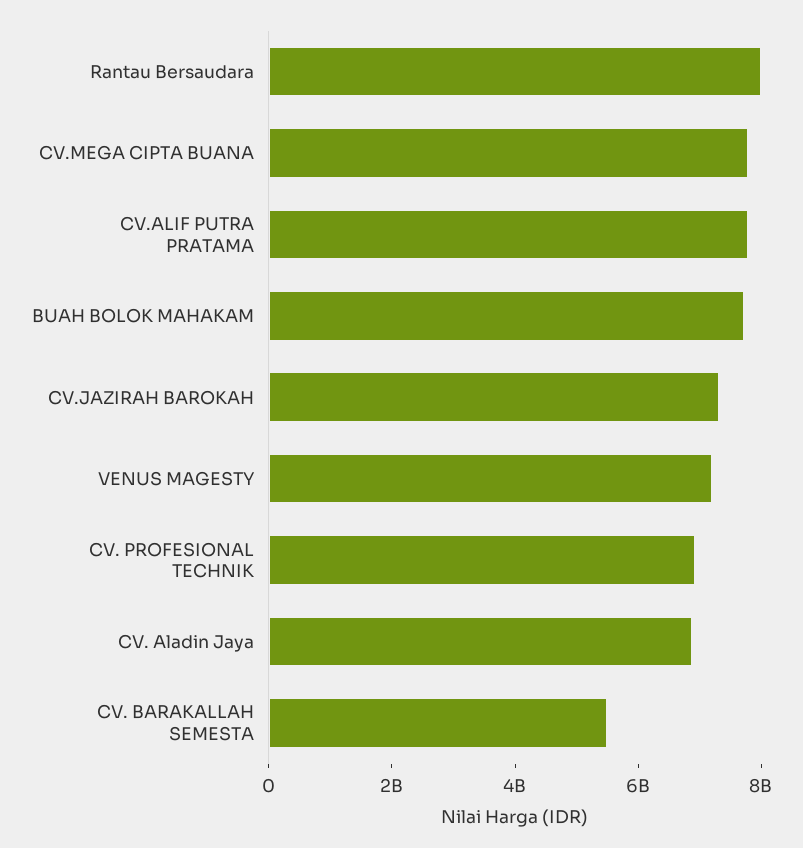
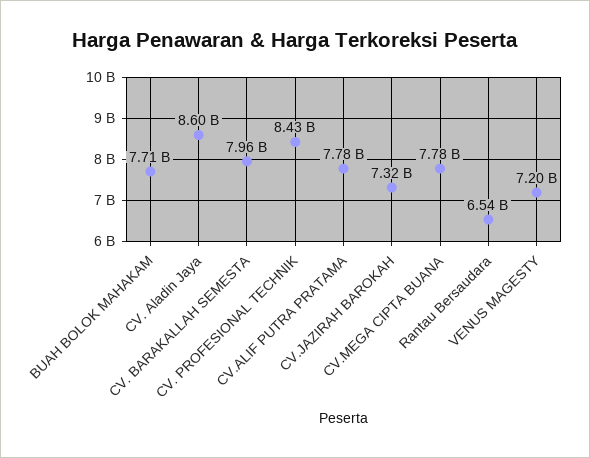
Rantau Bersaudara: 8000000000 -> 6540000000
CV. PROFESIONAL TECHNIK: 7000000000 -> 8430000000
CV. Aladin Jaya: 7000000000 -> 8600000000
CV. BARAKALLAH SEMESTA: 5500000000 -> 7960000000

